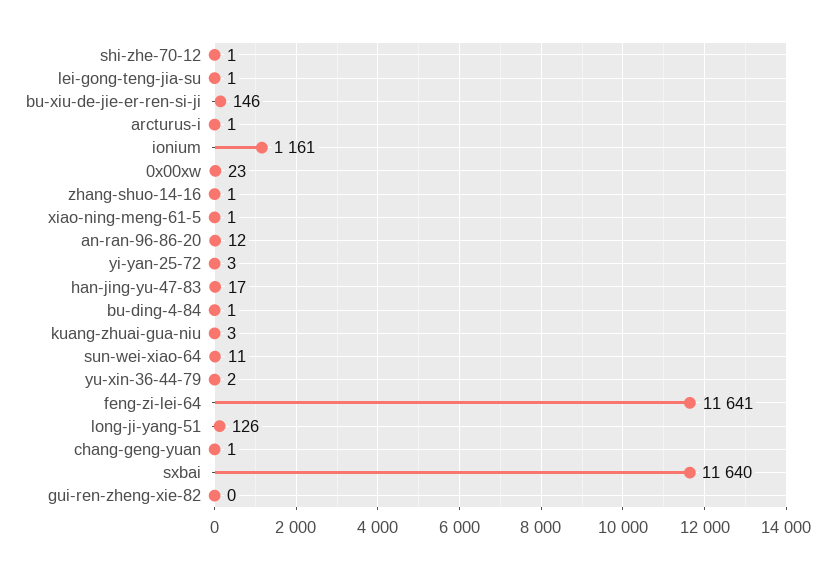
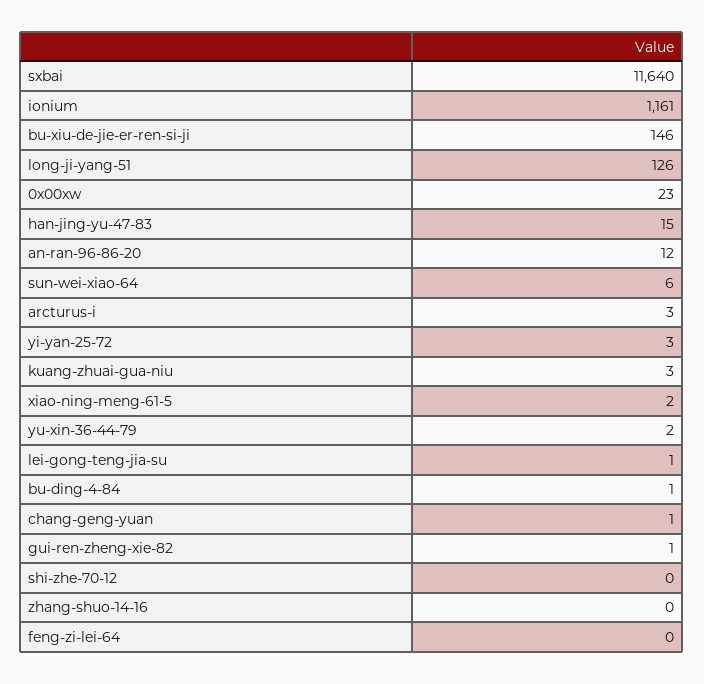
shi-zhe-70-12: 1 -> 0
arcturus-i: 1 -> 3
zhang-shuo-14-16: 1 -> 0
xiao-ning-meng-61-5: 1 -> 2
han-jing-yu-47-83: 17 -> 15
sun-wei-xiao-64: 11 -> 6
feng-zi-lei-64: 11641 -> 0
gui-ren-zheng-xie-82: 0 -> 1

